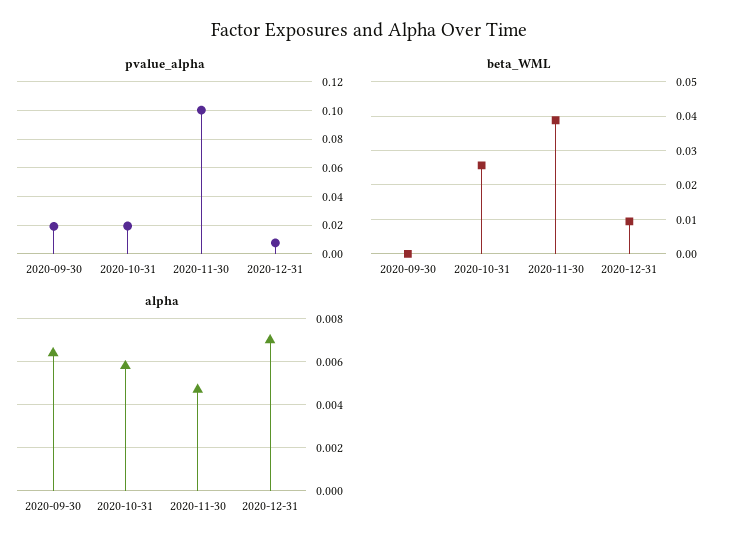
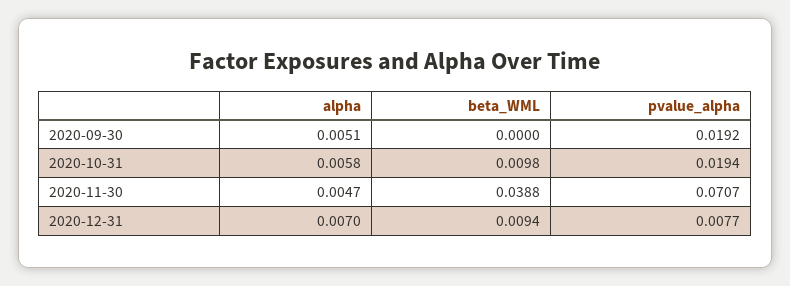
pvalue_alpha, 2020-11-30: 0.1 -> 0.0707
beta_WML, 2020-10-31: 0.026 -> 0.0098
alpha, 2020-09-30: 0.0065 -> 0.0051

